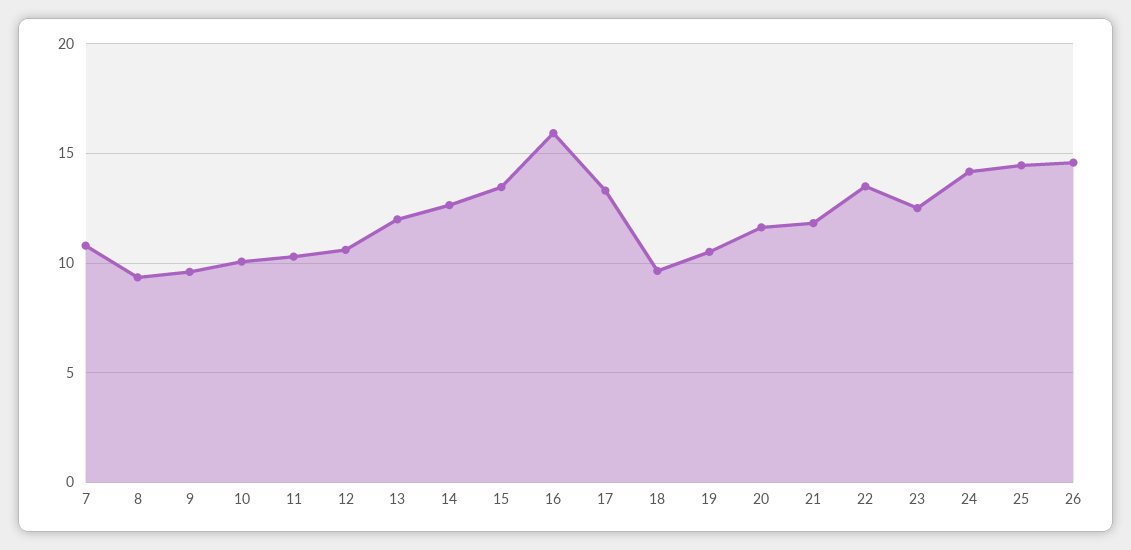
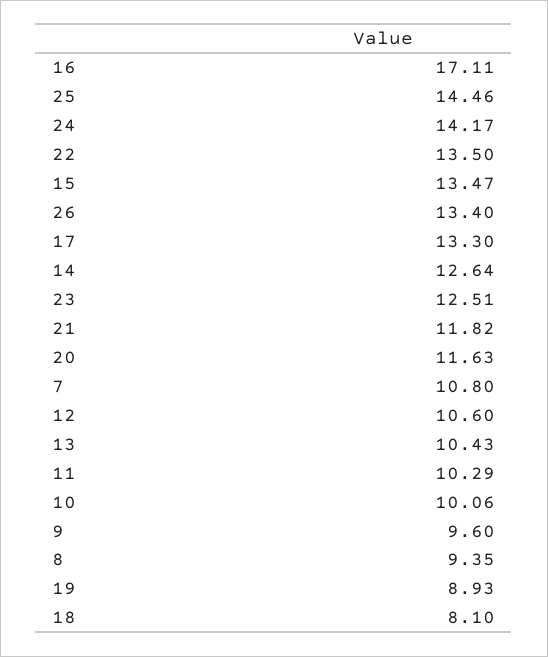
13: 12 -> 10.43
16: 16 -> 17.11
18: 9.5 -> 8.1
19: 10.5 -> 8.93
26: 14.5 -> 13.4

